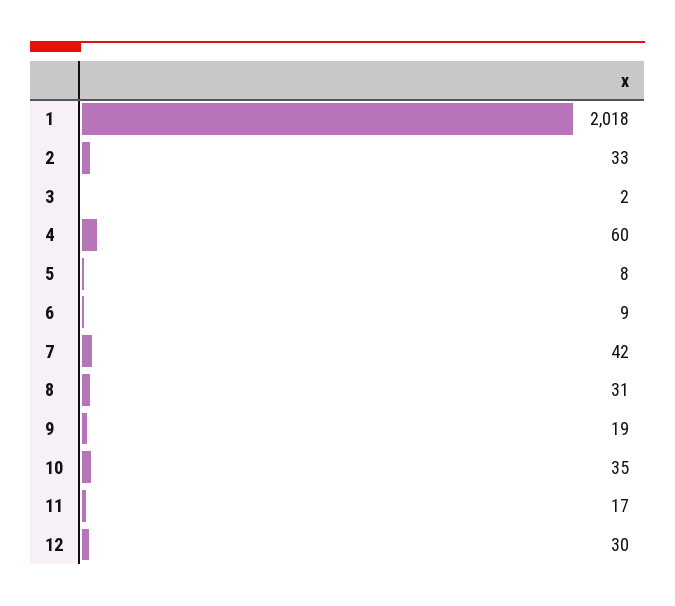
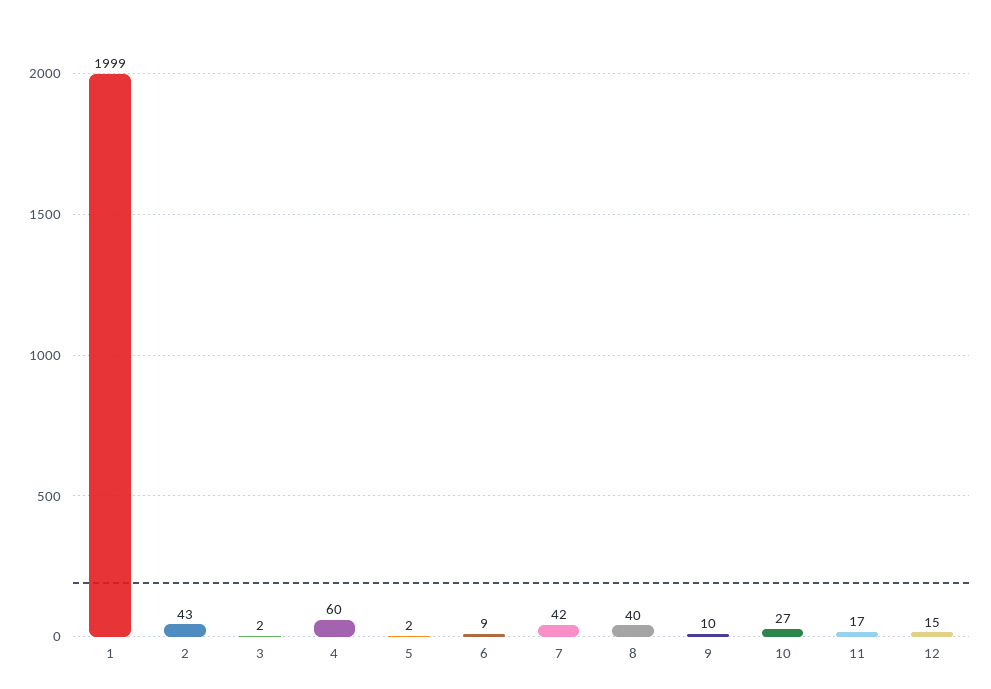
1: 2018 -> 1999
2: 33 -> 43
5: 8 -> 2
8: 31 -> 40
9: 19 -> 10
10: 35 -> 27
12: 30 -> 15

